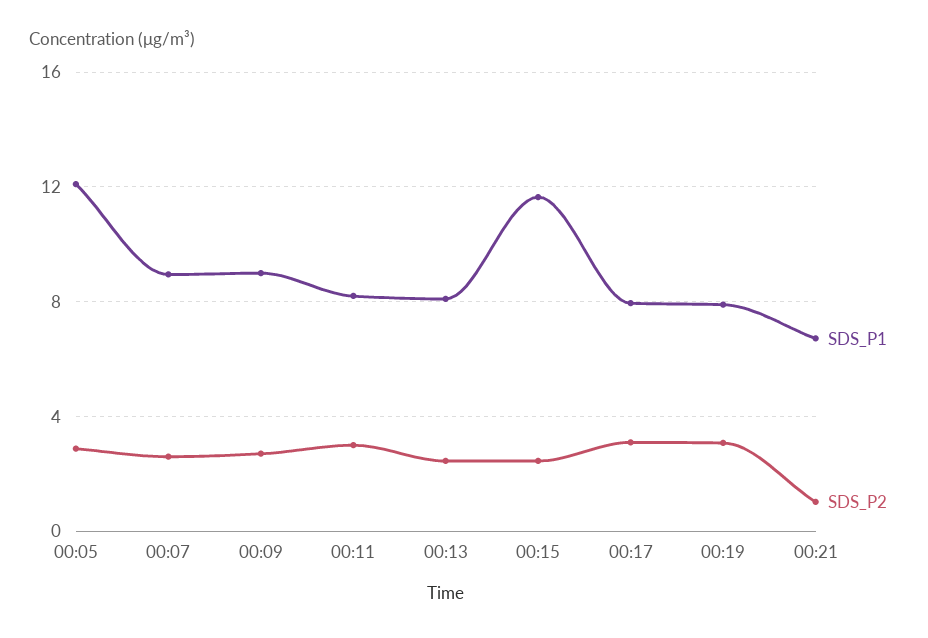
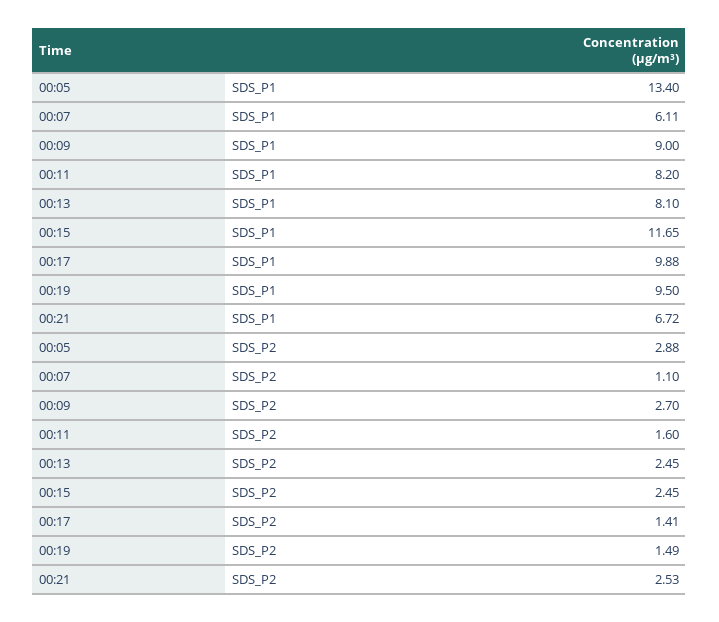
SDS_P1, 00:05: 12 -> 13.4
SDS_P1, 00:07: 9 -> 6.11
SDS_P2, 00:07: 2.5 -> 1.1
SDS_P2, 00:11: 3 -> 1.6
SDS_P1, 00:17: 8 -> 9.88
SDS_P2, 00:17: 3 -> 1.41
SDS_P1, 00:19: 8 -> 9.5
SDS_P2, 00:19: 3 -> 1.49
SDS_P2, 00:21: 1 -> 2.53

